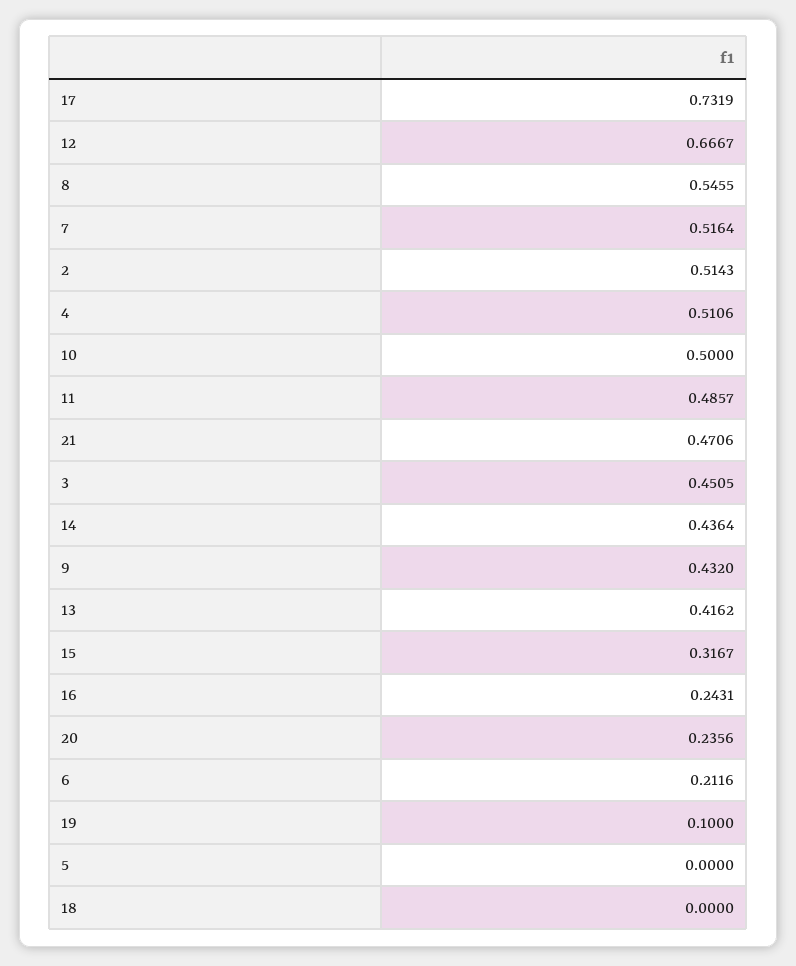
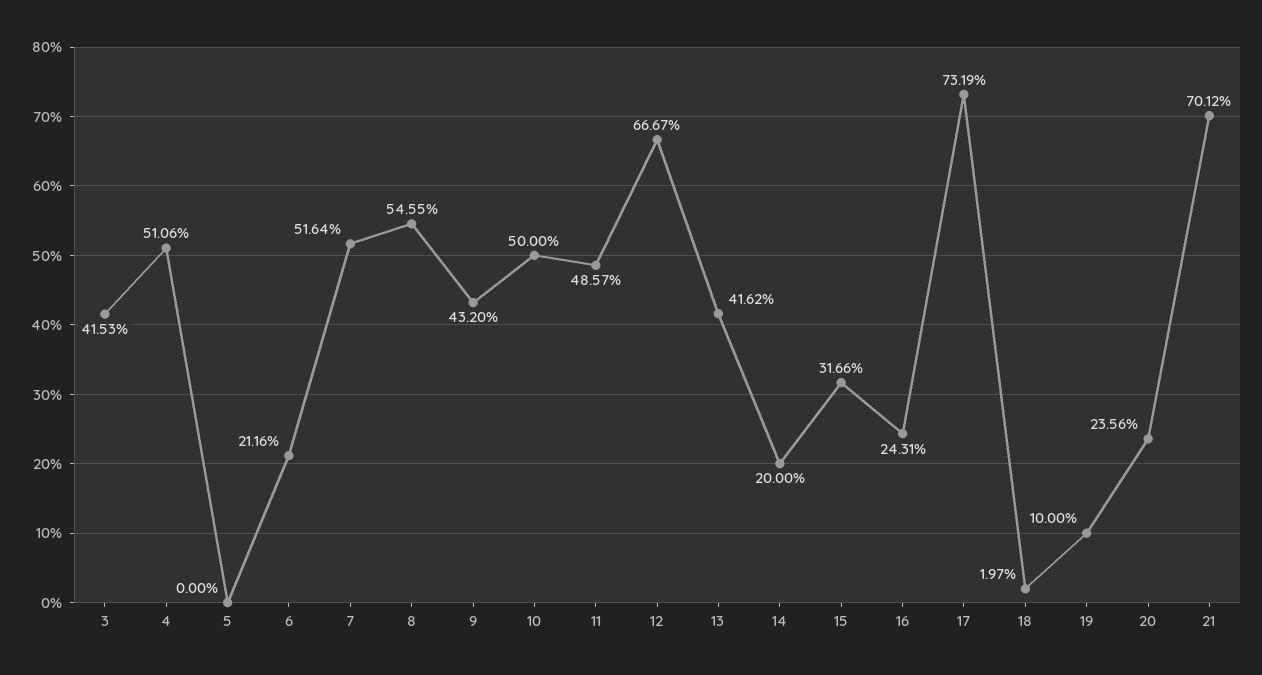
2: 0.5143 -> none
21: 0.4706 -> 0.7012
3: 0.4505 -> 0.4153
14: 0.4364 -> 0.2
15: 0.3167 -> 0.3166
18: 0 -> 0.0197

